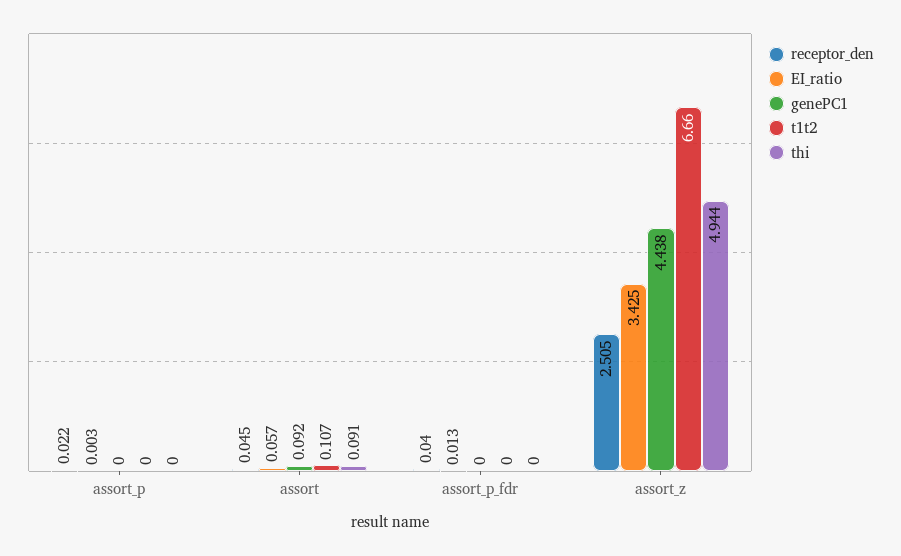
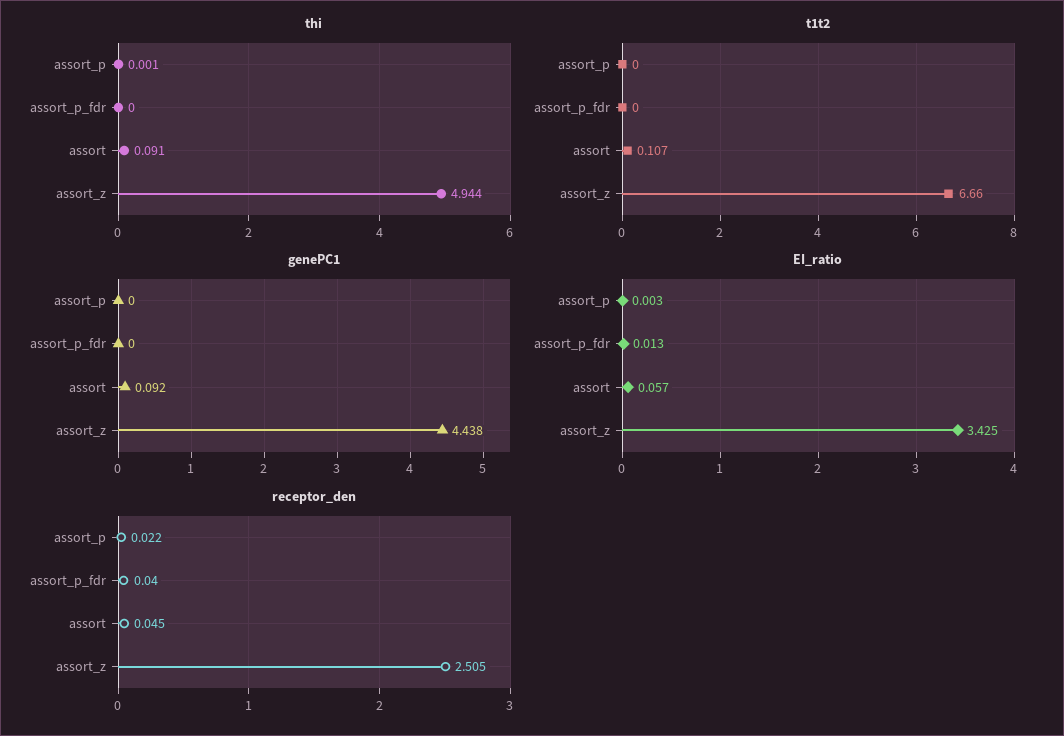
thi, assort_p: 0 -> 0.001

